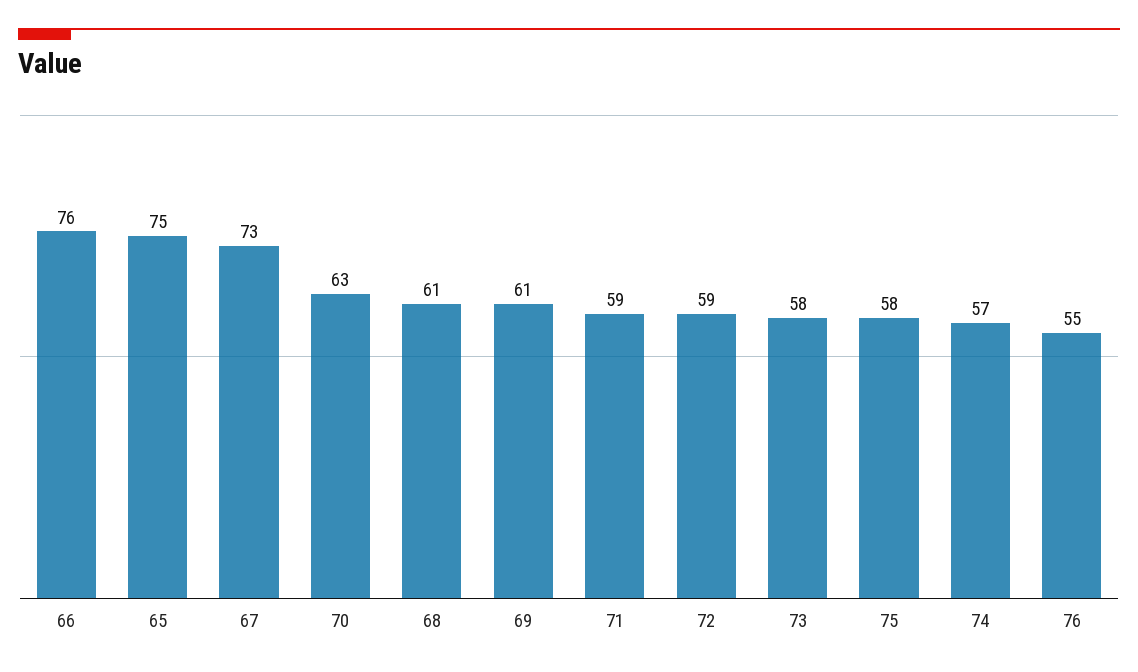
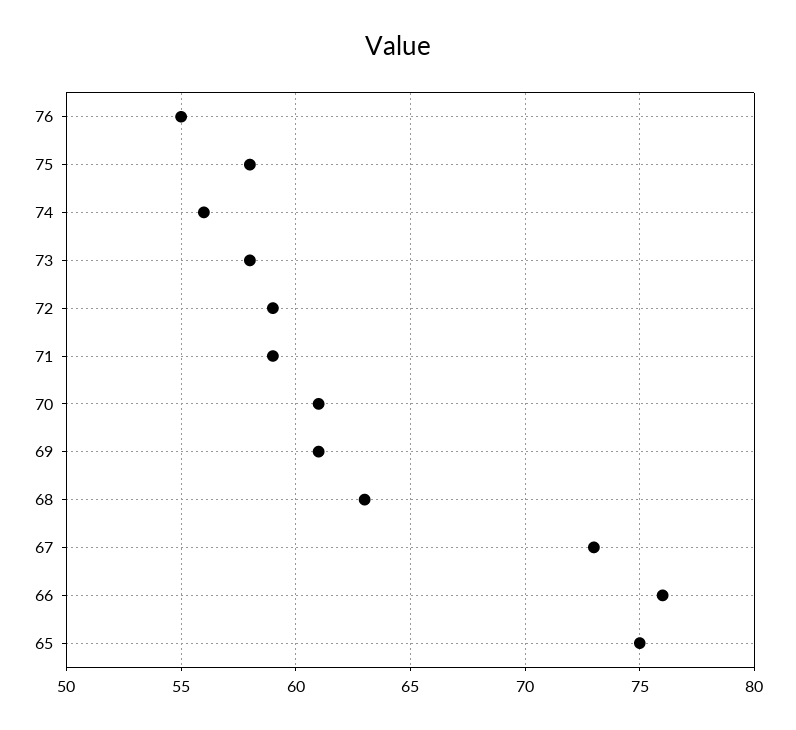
70: 63 -> 61
68: 61 -> 63
74: 57 -> 56

